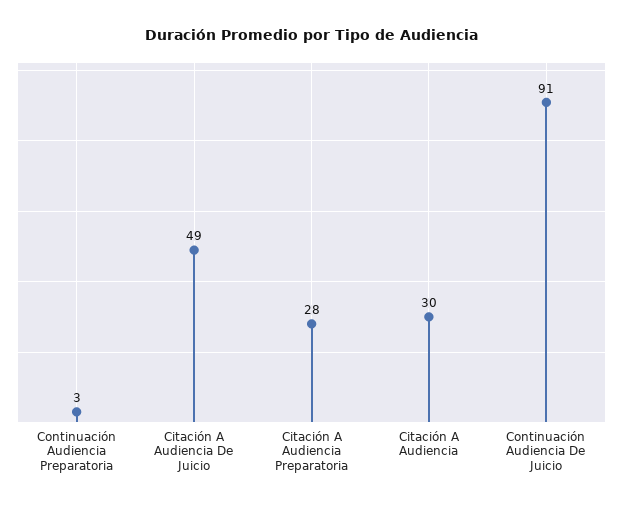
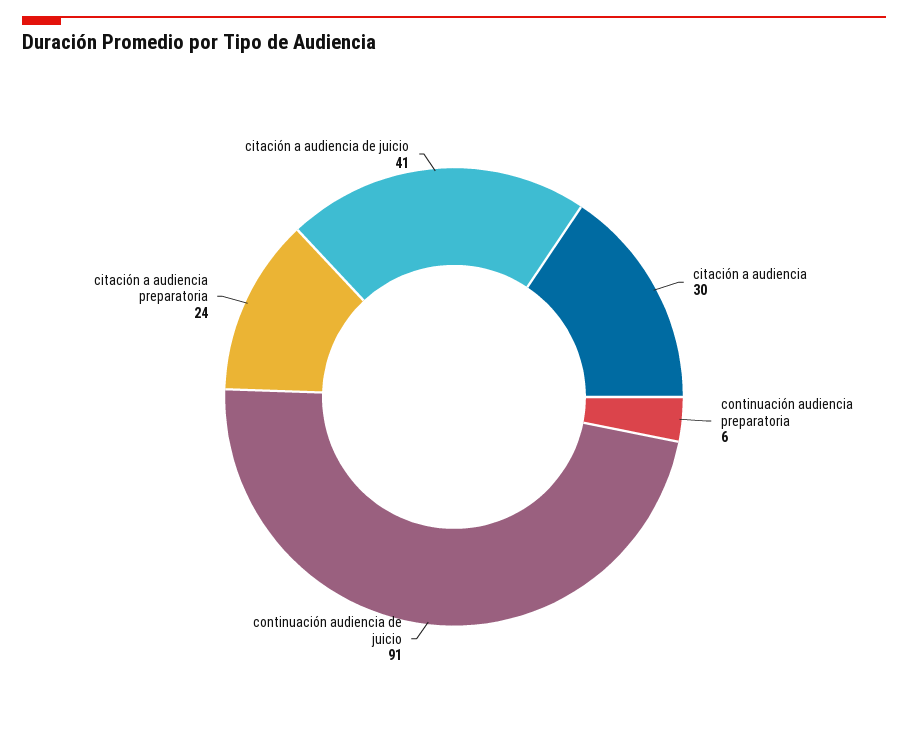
Continuación Audiencia Preparatoria: 3 -> 6
Citación A Audiencia De Juicio: 49 -> 41
Citación A Audiencia Preparatoria: 28 -> 24

